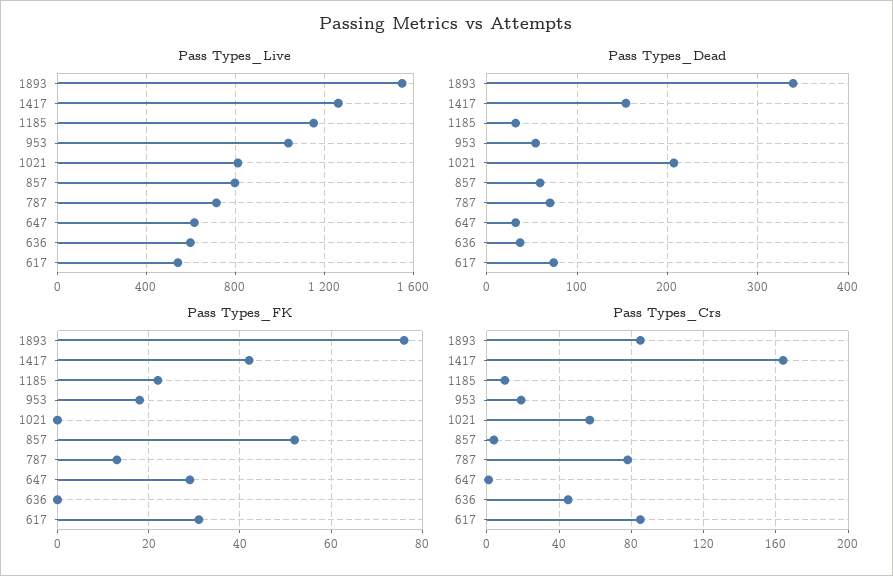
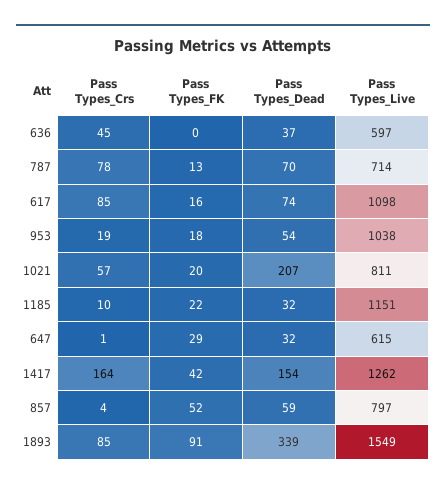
Pass Types_Live, 617: 550 -> 1098
Pass Types_FK, 1893: 75 -> 91
Pass Types_FK, 1021: 0 -> 20
Pass Types_FK, 617: 30 -> 16

